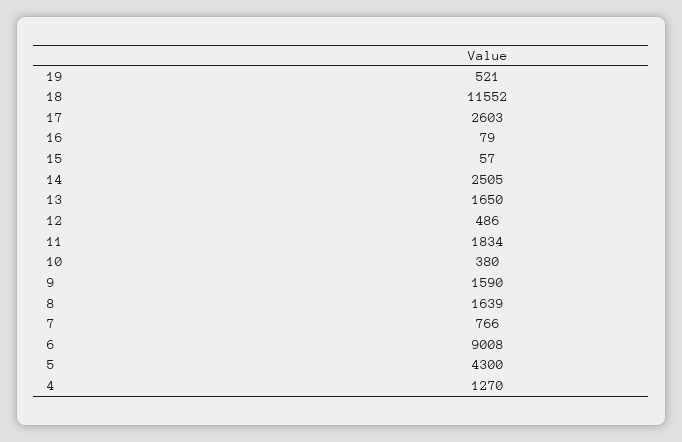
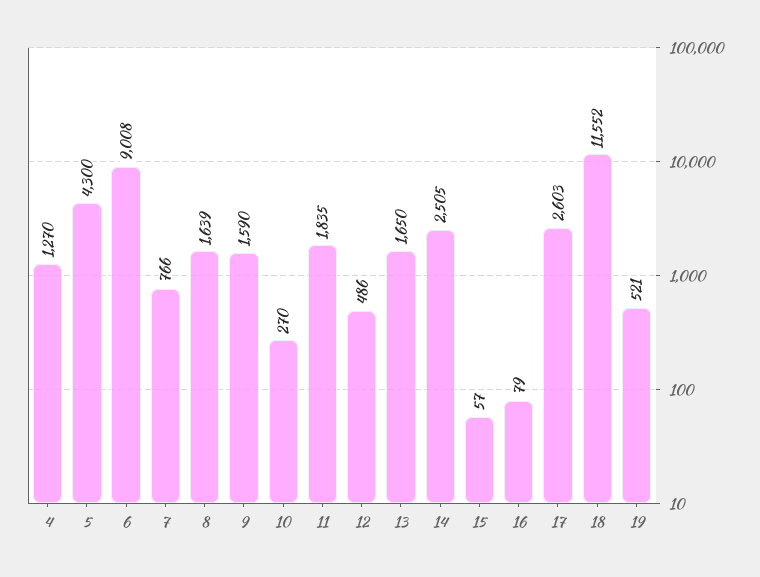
11: 1834 -> 1835
10: 380 -> 270

